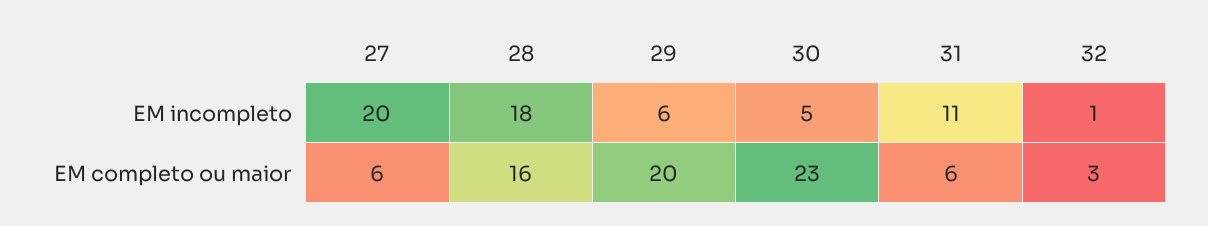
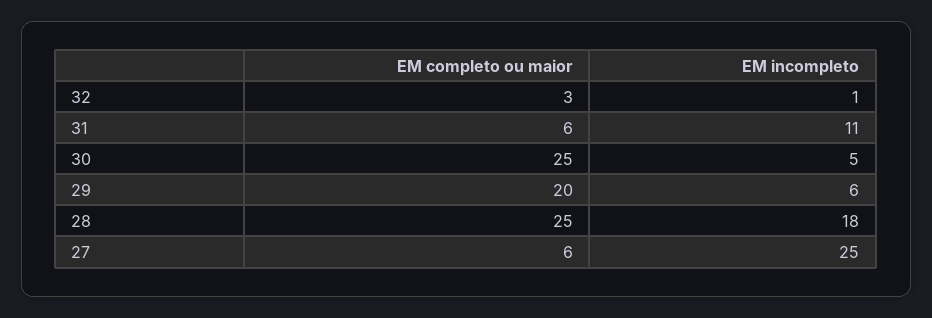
27, EM incompleto: 20 -> 25
28, EM completo ou maior: 16 -> 25
30, EM completo ou maior: 23 -> 25

